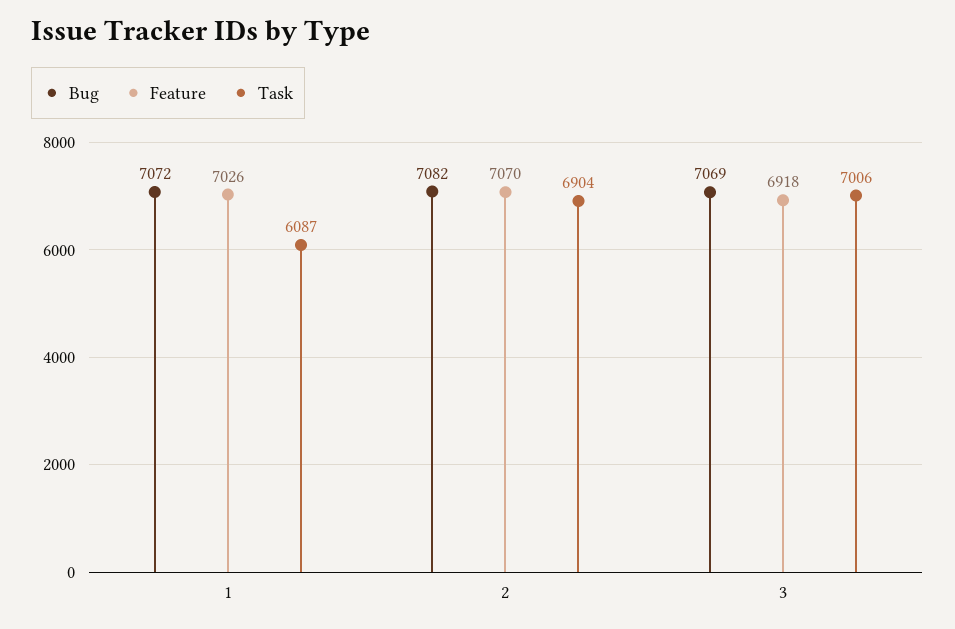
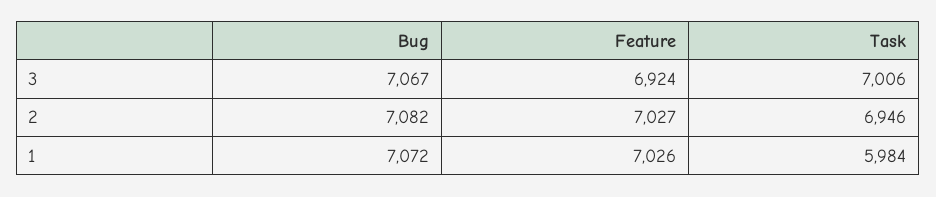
Task, 1: 6087 -> 5984
Feature, 2: 7070 -> 7027
Task, 2: 6904 -> 6946
Bug, 3: 7069 -> 7067
Feature, 3: 6918 -> 6924

